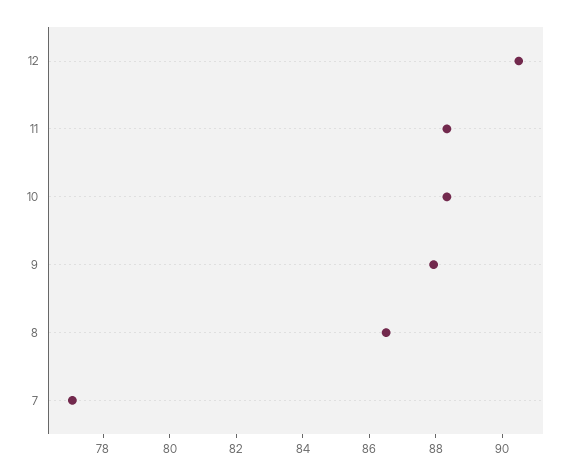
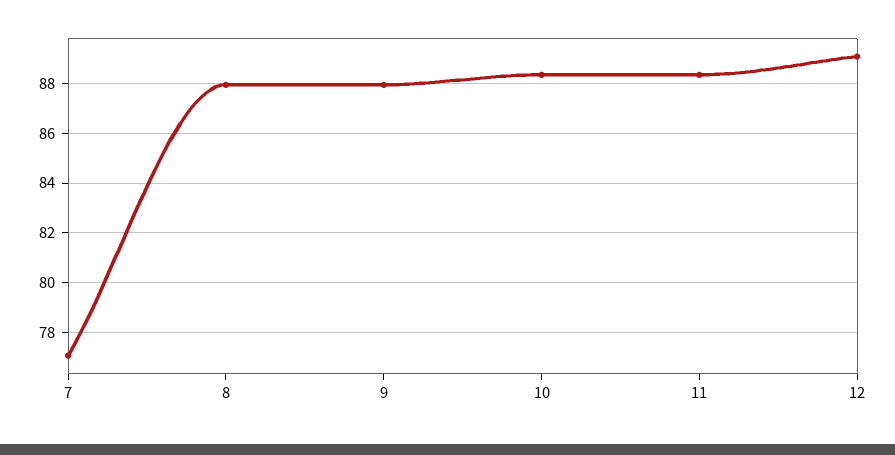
12: 90.5 -> 89
8: 86.5 -> 88

